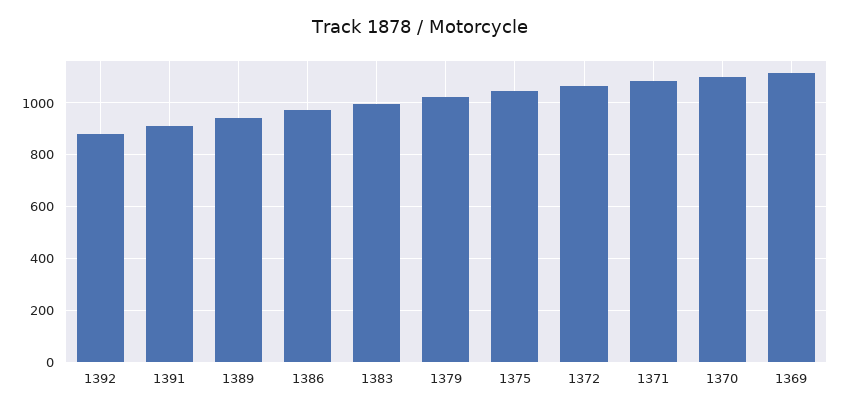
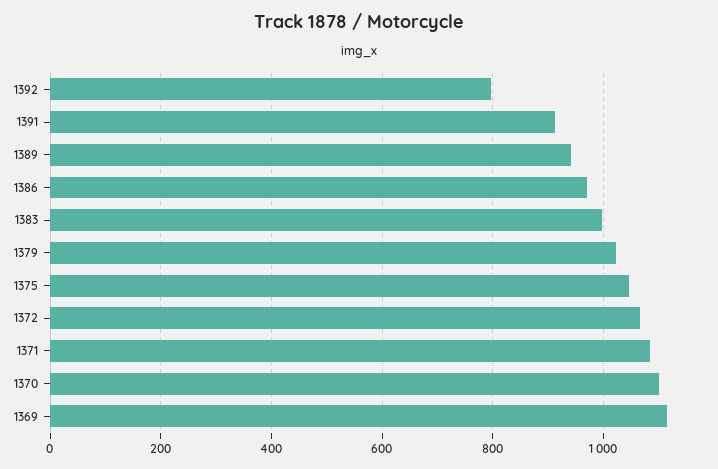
1392: 875 -> 800

